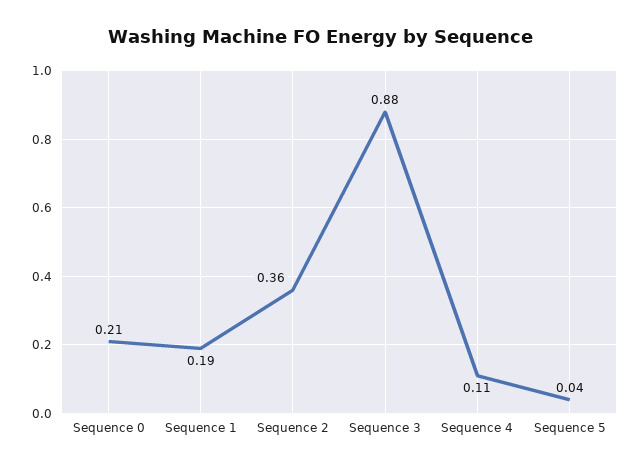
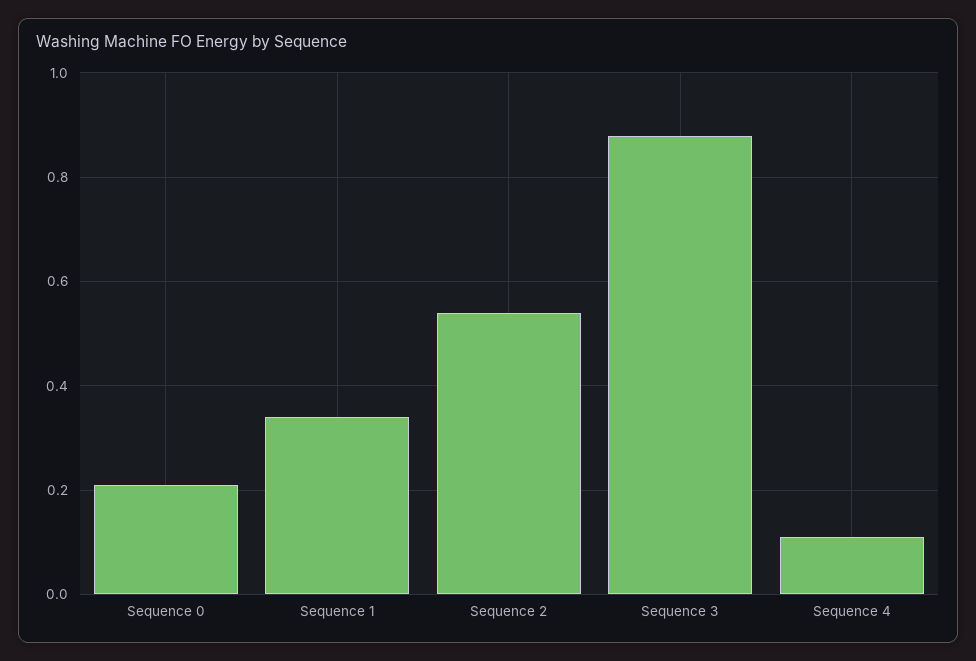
Sequence 1: 0.19 -> 0.35
Sequence 2: 0.36 -> 0.55
Sequence 5: 0.04 -> none

